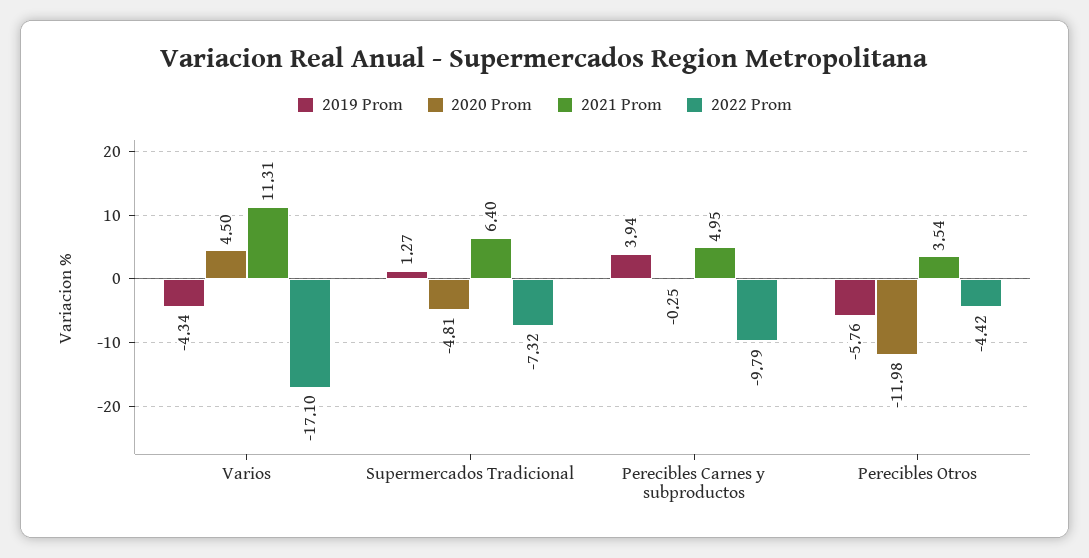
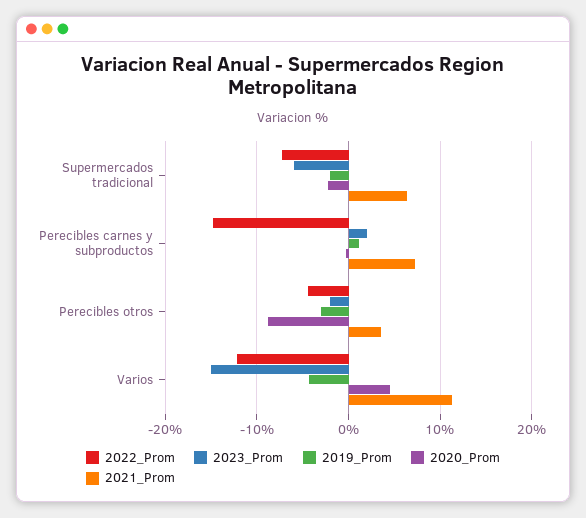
2022 Prom, Varios: -17.1 -> -12
2019 Prom, Supermercados Tradicional: 1.27 -> -2
2020 Prom, Supermercados Tradicional: -4.81 -> -2
2019 Prom, Perecibles Carnes y subproductos: 3.94 -> 1
2021 Prom, Perecibles Carnes y subproductos: 4.95 -> 7
2022 Prom, Perecibles Carnes y subproductos: -9.79 -> -15
2019 Prom, Perecibles Otros: -5.76 -> -3
2020 Prom, Perecibles Otros: -11.98 -> -9
2023_Prom, Supermercados Tradicional: none -> -6
2023_Prom, Perecibles Carnes y subproductos: none -> 2
2023_Prom, Perecibles Otros: none -> -2
2023_Prom, Varios: none -> -15

